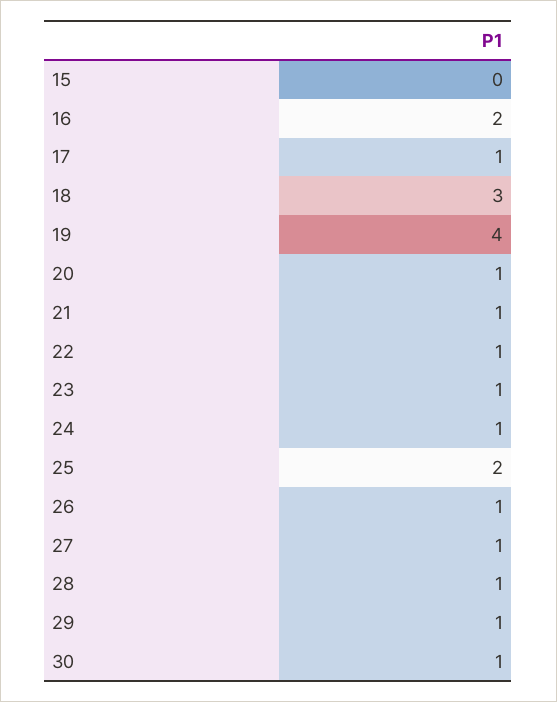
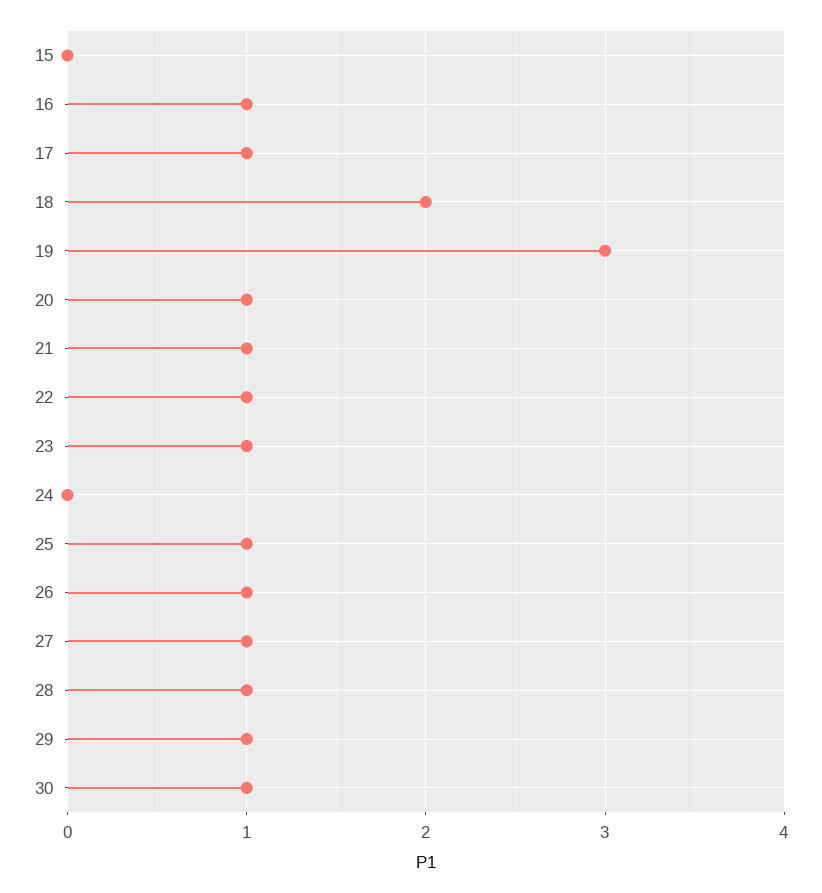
16: 2 -> 1
18: 3 -> 2
19: 4 -> 3
24: 1 -> 0
25: 2 -> 1

